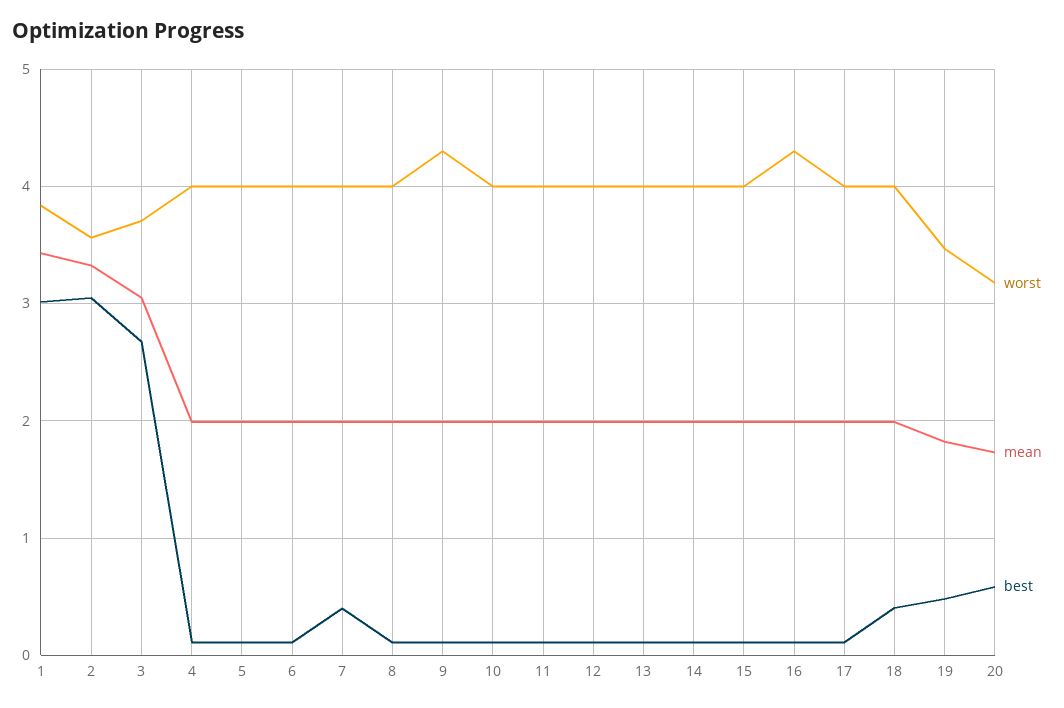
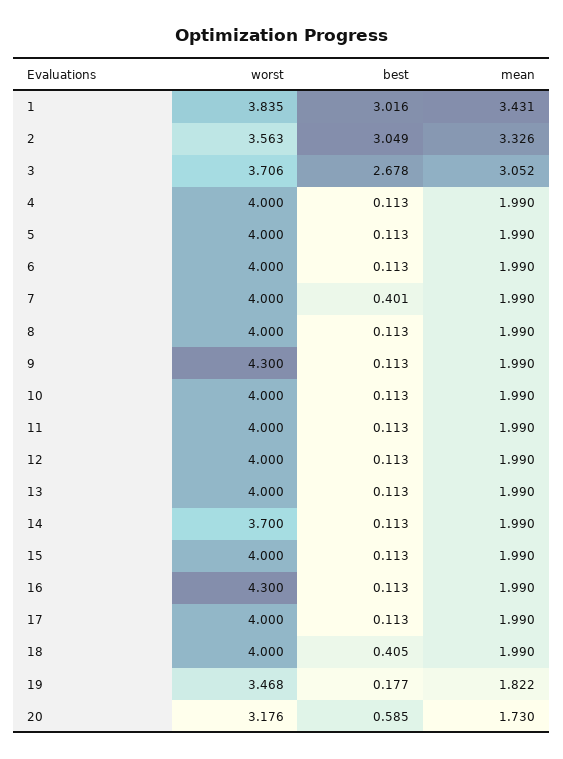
worst, 14: 4 -> 3.7
best, 19: 0.5 -> 0.177

